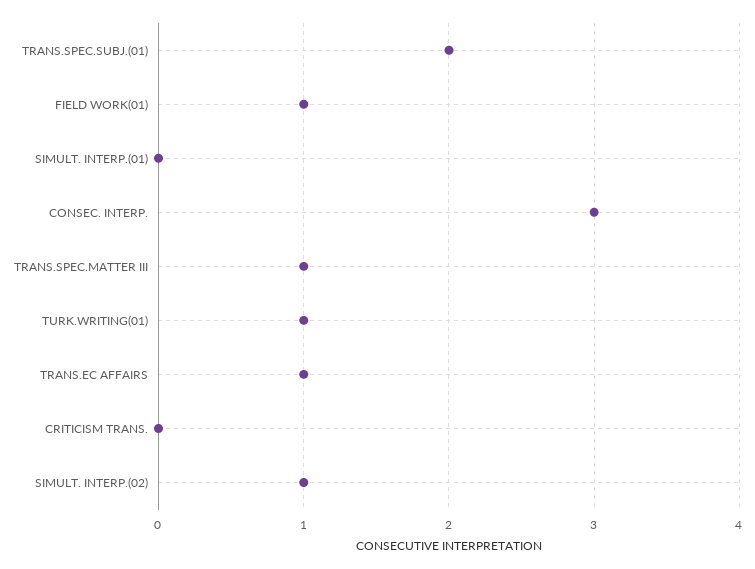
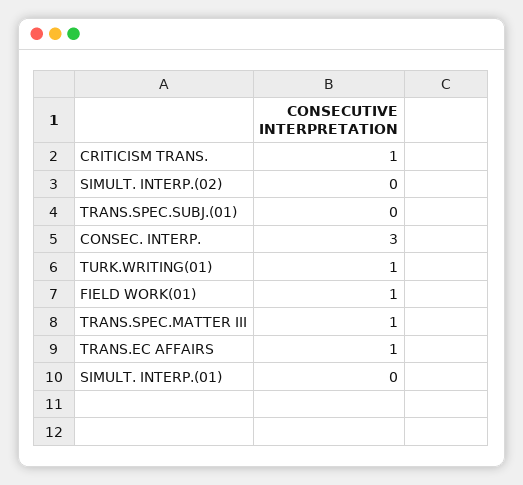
TRANS.SPEC.SUBJ.(01): 2 -> 0
CRITICISM TRANS.: 0 -> 1
SIMULT. INTERP.(02): 1 -> 0

